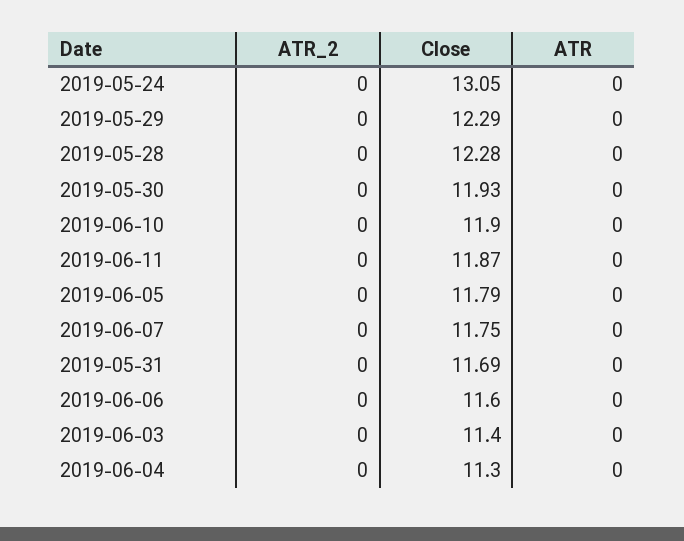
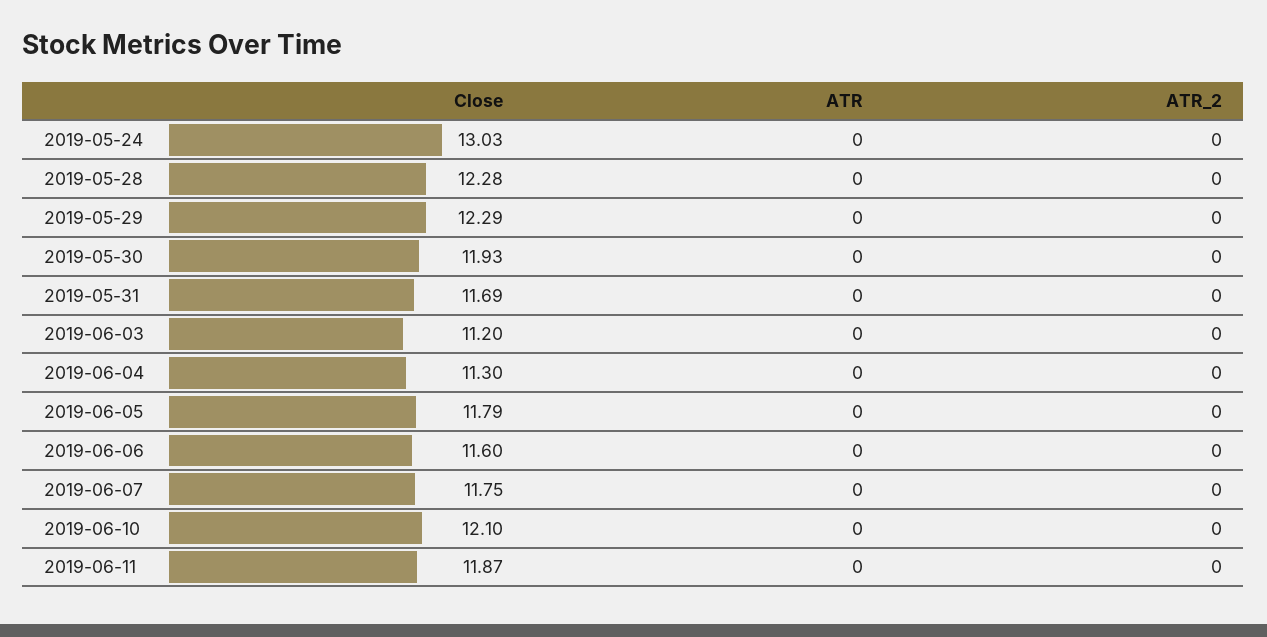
Close, 2019-05-24: 13.05 -> 13.03
Close, 2019-06-10: 11.9 -> 12.1
Close, 2019-06-03: 11.4 -> 11.2

